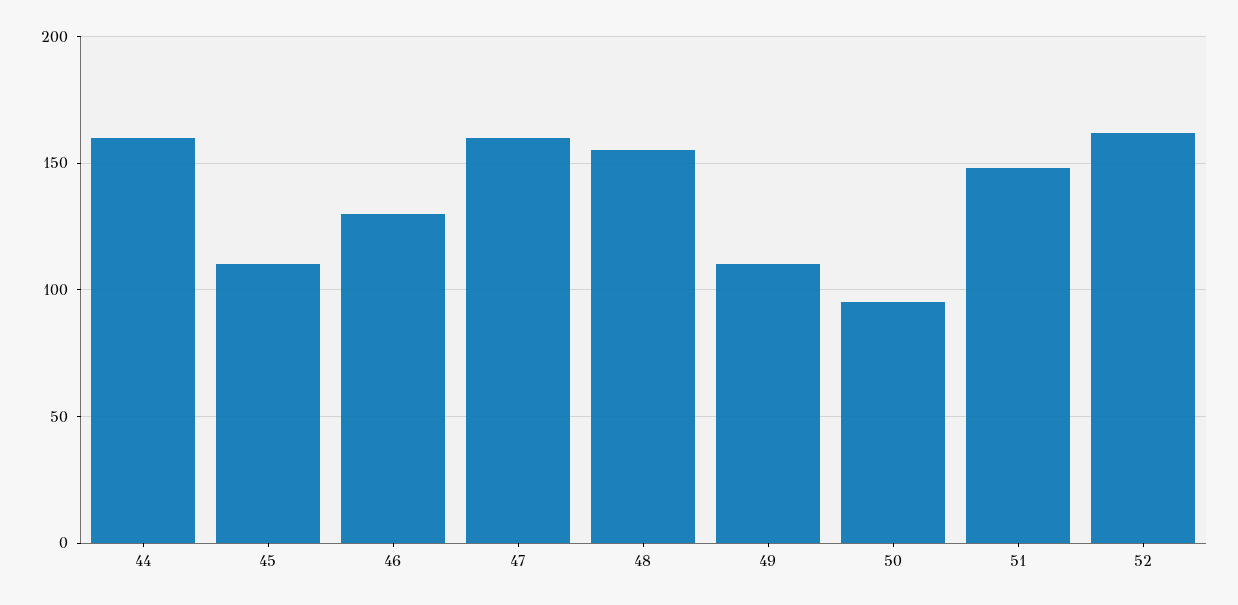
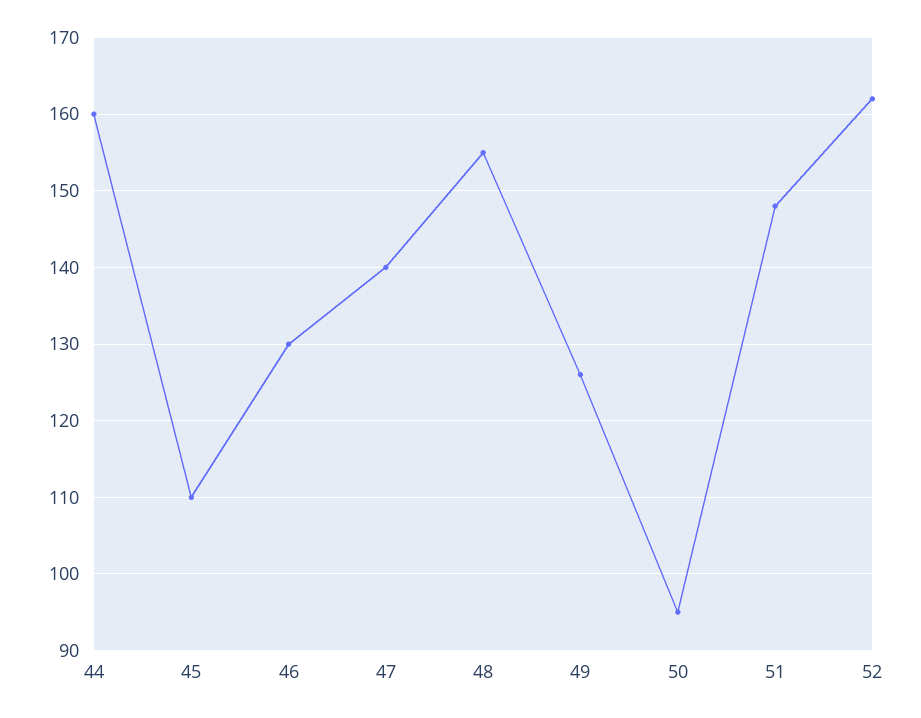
47: 160 -> 140
49: 110 -> 126

